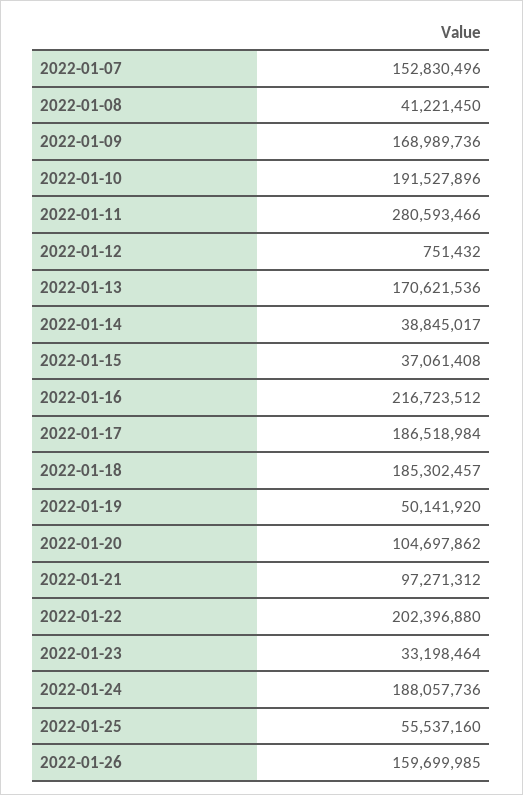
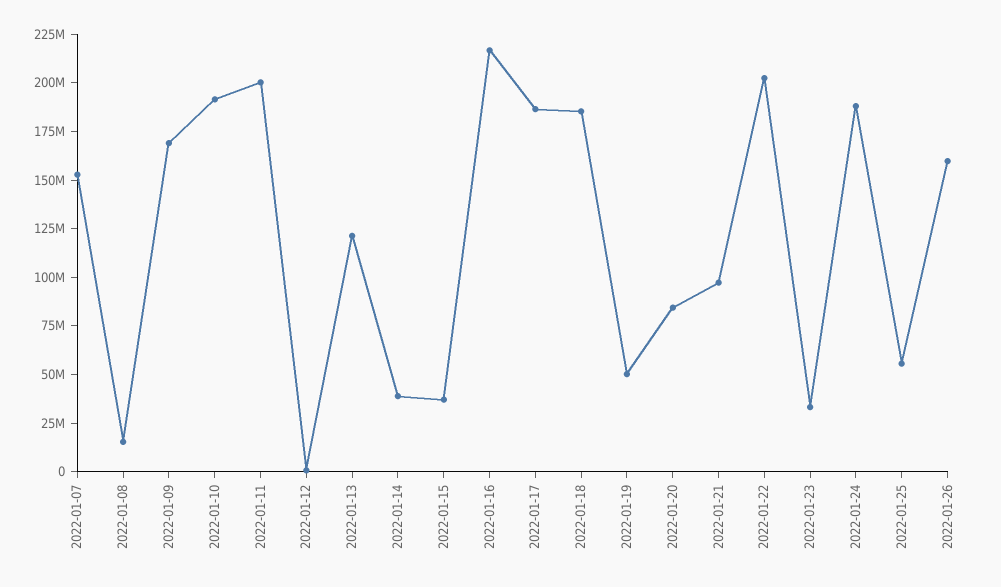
2022-01-08: 41221450 -> 15000000
2022-01-11: 280593466 -> 200000000
2022-01-13: 170621536 -> 120000000
2022-01-20: 104697862 -> 85000000

